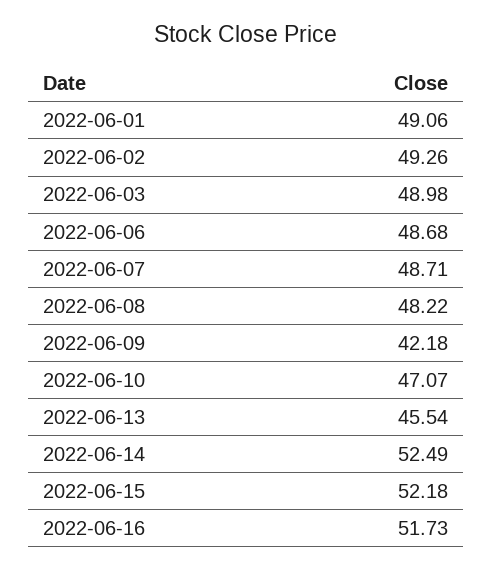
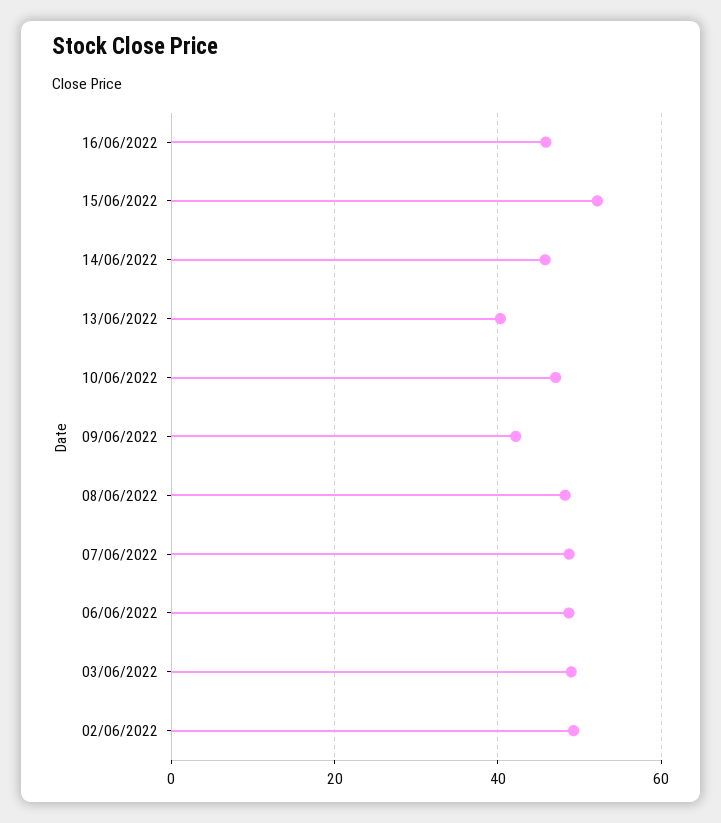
2022-06-01: 49.06 -> none
2022-06-13: 45.54 -> 40
2022-06-14: 52.49 -> 46
2022-06-16: 51.73 -> 46

